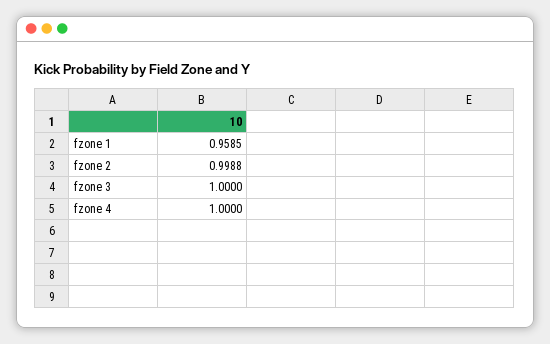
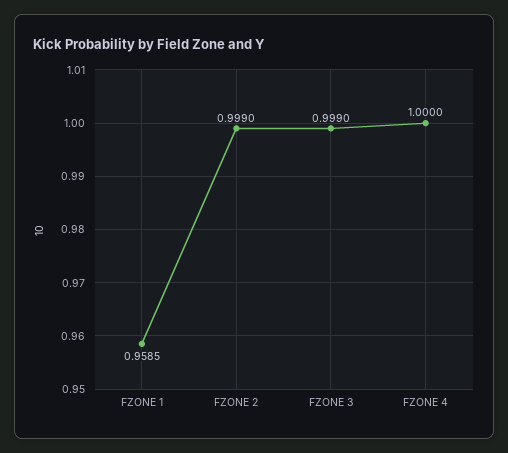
fzone 2: 0.9988 -> 0.999
fzone 3: 1 -> 0.999

